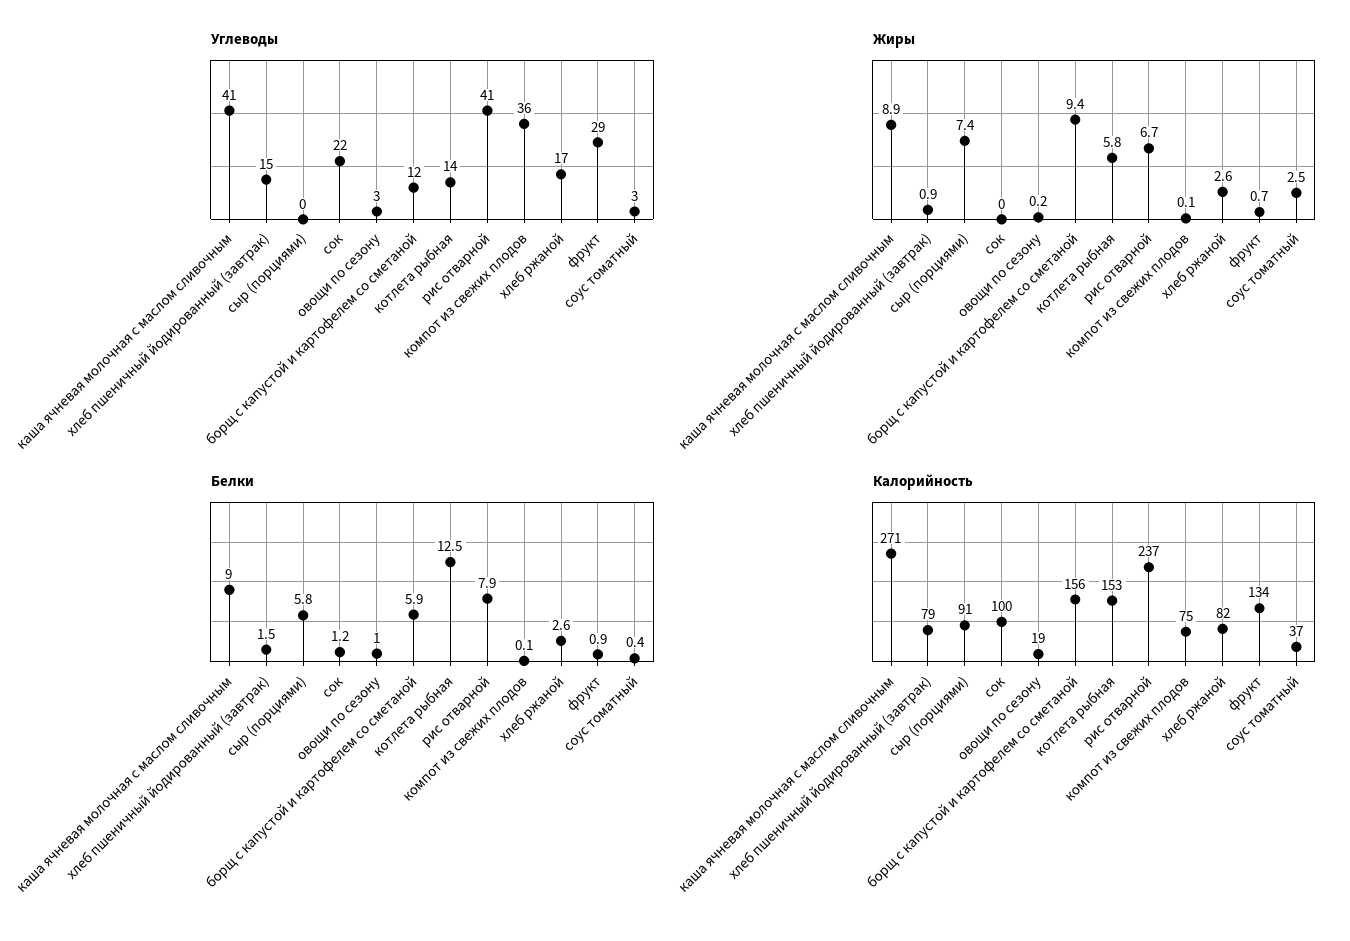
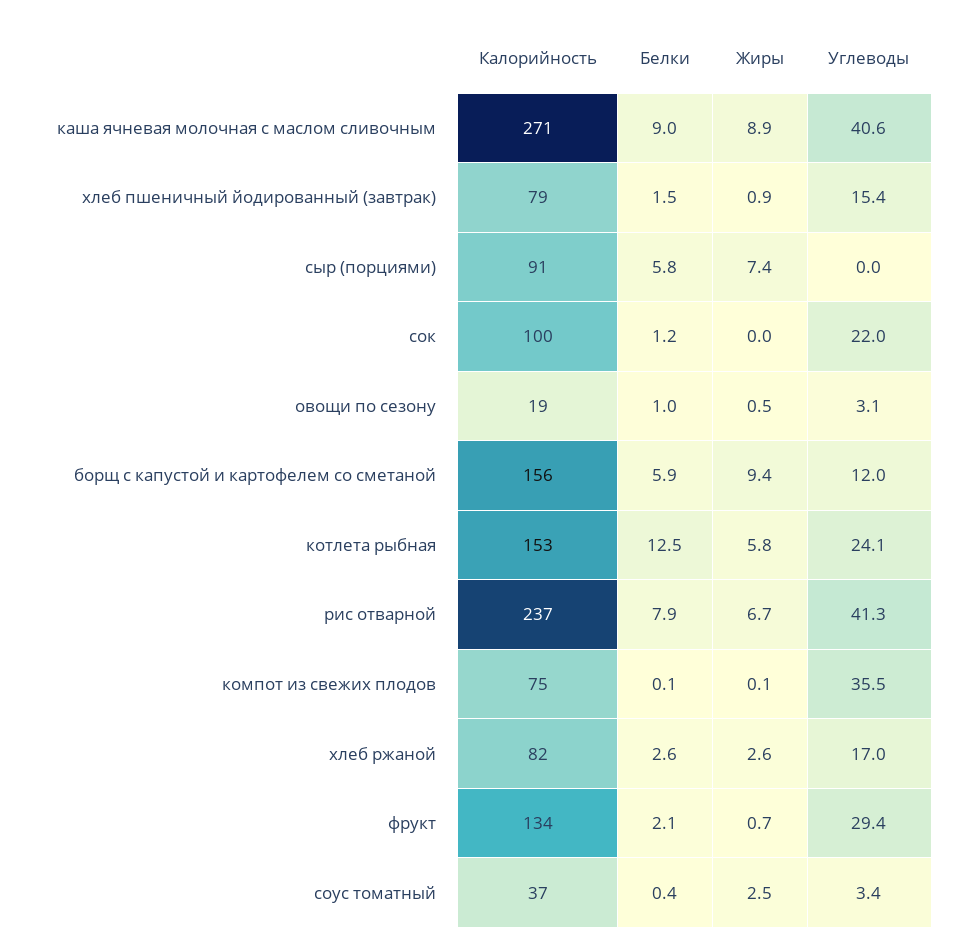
Углеводы, котлета рыбная: 14 -> 24.1
Жиры, овощи по сезону: 0.2 -> 0.5
Белки, фрукт: 0.9 -> 2.1

